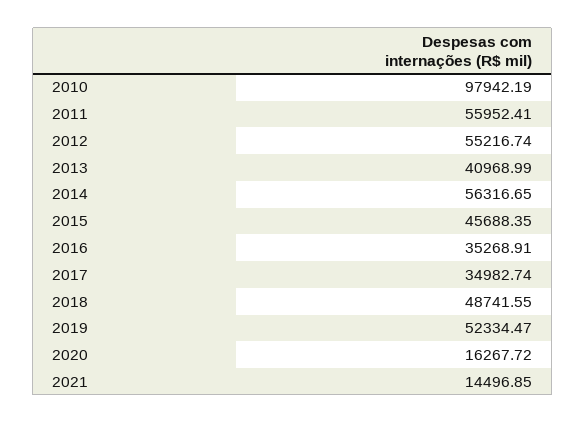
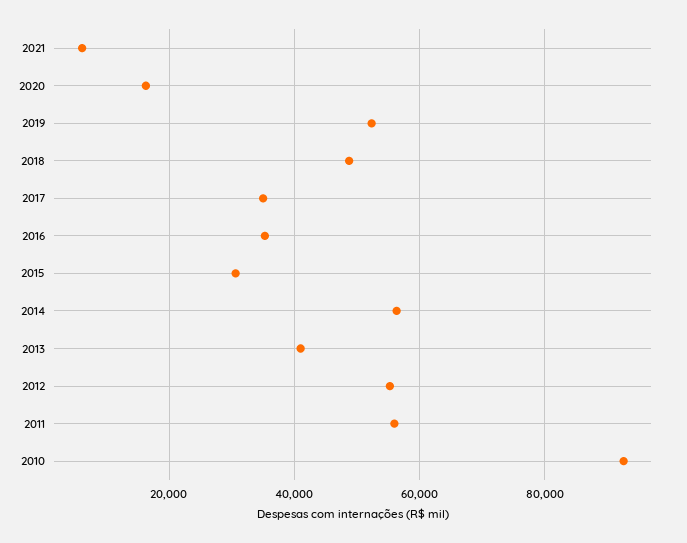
2010: 97942.19 -> 92000
2015: 45688.35 -> 30000
2021: 14496.85 -> 6000

